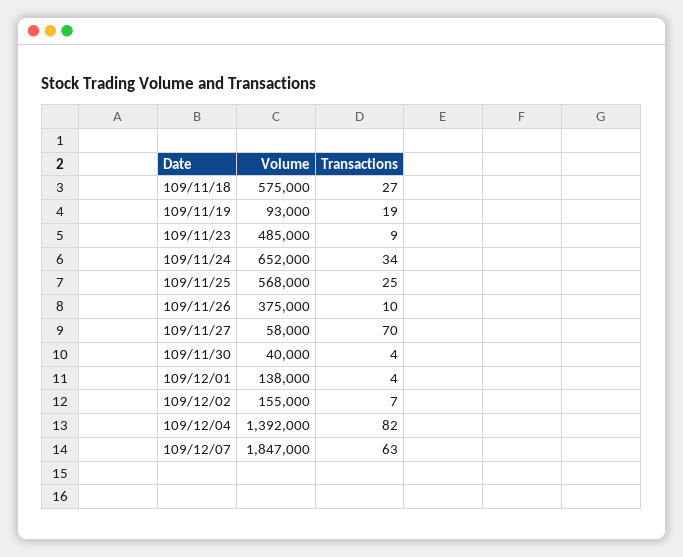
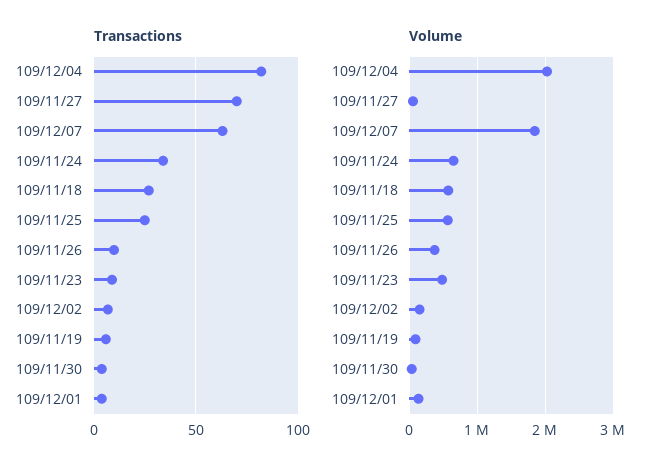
Transactions, 109/11/19: 19 -> 5
Volume, 109/12/04: 1392000 -> 2000000

